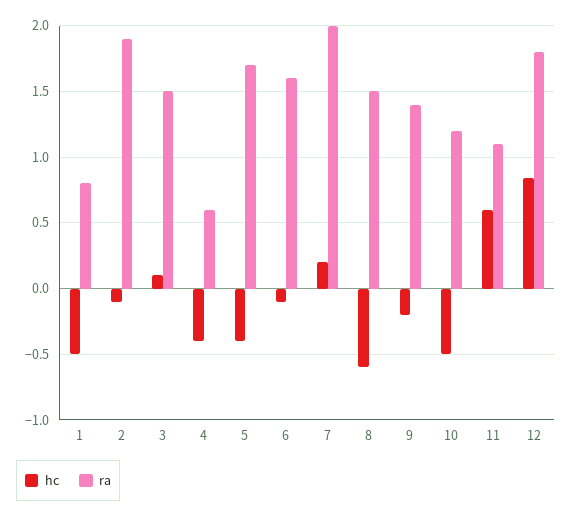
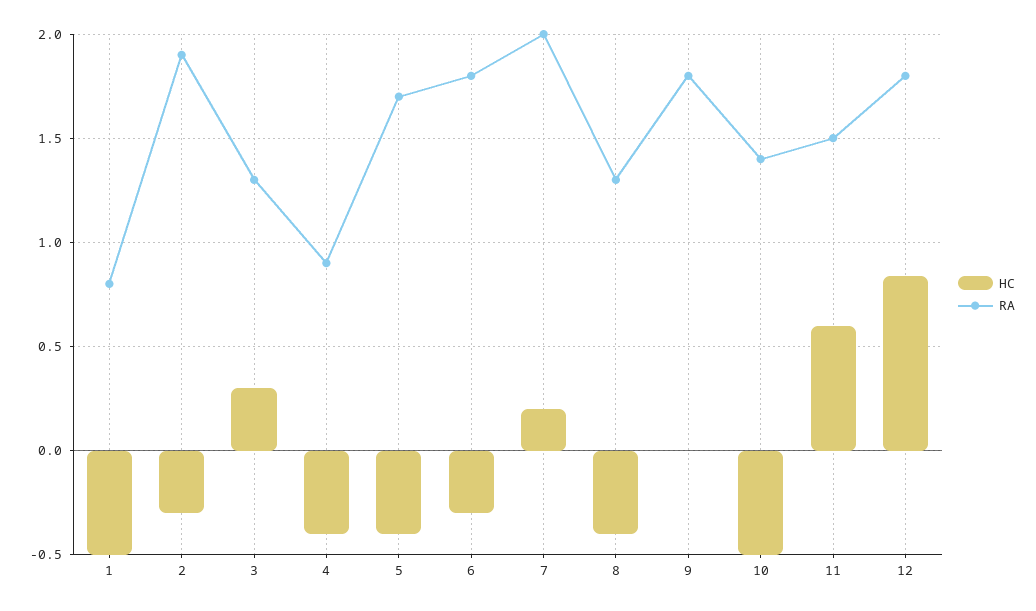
hc, 2: -0.1 -> -0.3
hc, 3: 0.1 -> 0.3
ra, 3: 1.5 -> 1.3
ra, 4: 0.6 -> 0.9
hc, 6: -0.1 -> -0.3
ra, 6: 1.6 -> 1.8
hc, 8: -0.6 -> -0.4
ra, 8: 1.5 -> 1.3
hc, 9: -0.2 -> 0
ra, 9: 1.4 -> 1.8
ra, 10: 1.2 -> 1.4
ra, 11: 1.1 -> 1.5

